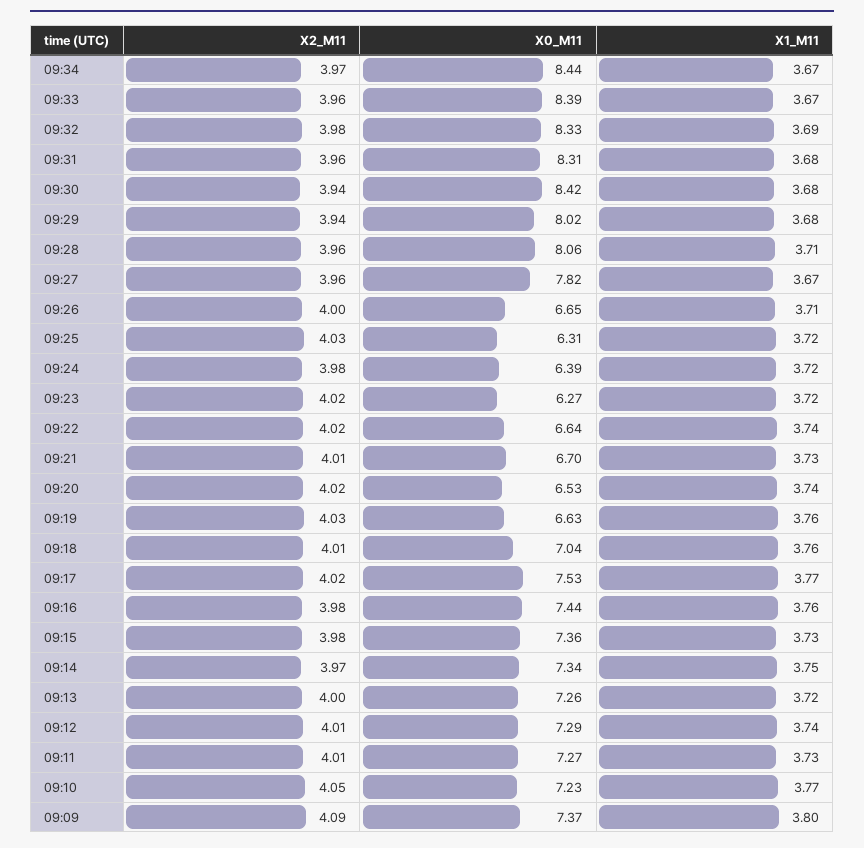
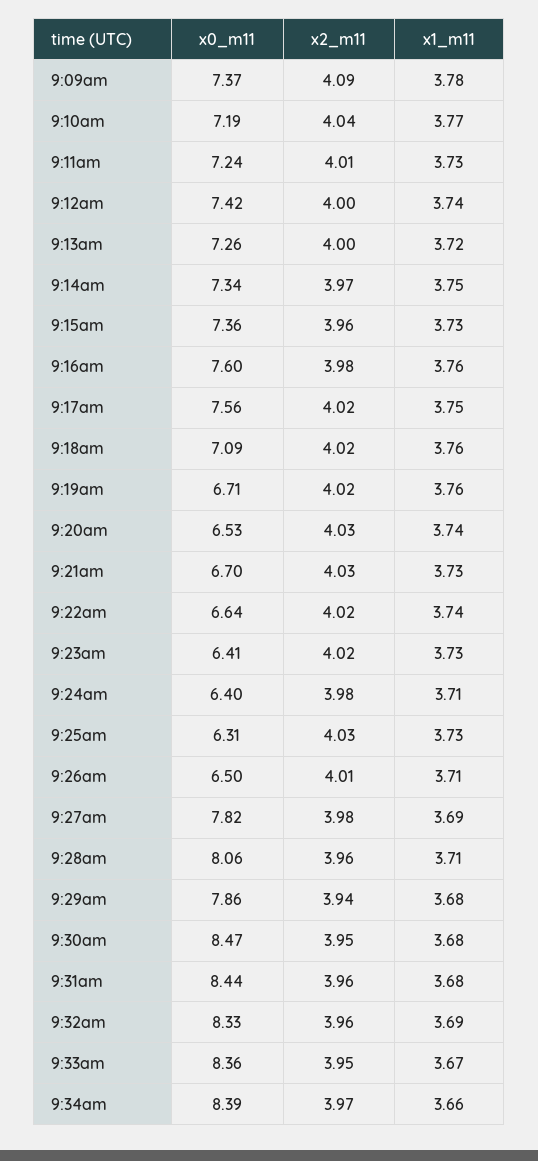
X0_M11, 09:34: 8.44 -> 8.39
X1_M11, 09:34: 3.67 -> 3.66
X2_M11, 09:33: 3.96 -> 3.95
X0_M11, 09:33: 8.39 -> 8.36
X2_M11, 09:32: 3.98 -> 3.96
X0_M11, 09:31: 8.31 -> 8.44
X2_M11, 09:30: 3.94 -> 3.95
X0_M11, 09:30: 8.42 -> 8.47
X0_M11, 09:29: 8.02 -> 7.86
X2_M11, 09:27: 3.96 -> 3.98
X1_M11, 09:27: 3.67 -> 3.69
X2_M11, 09:26: 4 -> 4.01
X0_M11, 09:26: 6.65 -> 6.5
X1_M11, 09:25: 3.72 -> 3.73
X0_M11, 09:24: 6.39 -> 6.4
X1_M11, 09:24: 3.72 -> 3.71
X0_M11, 09:23: 6.27 -> 6.41
X1_M11, 09:23: 3.72 -> 3.73
X2_M11, 09:21: 4.01 -> 4.03
X2_M11, 09:20: 4.02 -> 4.03
X2_M11, 09:19: 4.03 -> 4.02
X0_M11, 09:19: 6.63 -> 6.71
X2_M11, 09:18: 4.01 -> 4.02
X0_M11, 09:18: 7.04 -> 7.09
X0_M11, 09:17: 7.53 -> 7.56
X1_M11, 09:17: 3.77 -> 3.75
X0_M11, 09:16: 7.44 -> 7.6
X2_M11, 09:15: 3.98 -> 3.96
X2_M11, 09:12: 4.01 -> 4
X0_M11, 09:12: 7.29 -> 7.42
X0_M11, 09:11: 7.27 -> 7.24
X2_M11, 09:10: 4.05 -> 4.04
X0_M11, 09:10: 7.23 -> 7.19
X1_M11, 09:09: 3.8 -> 3.78

